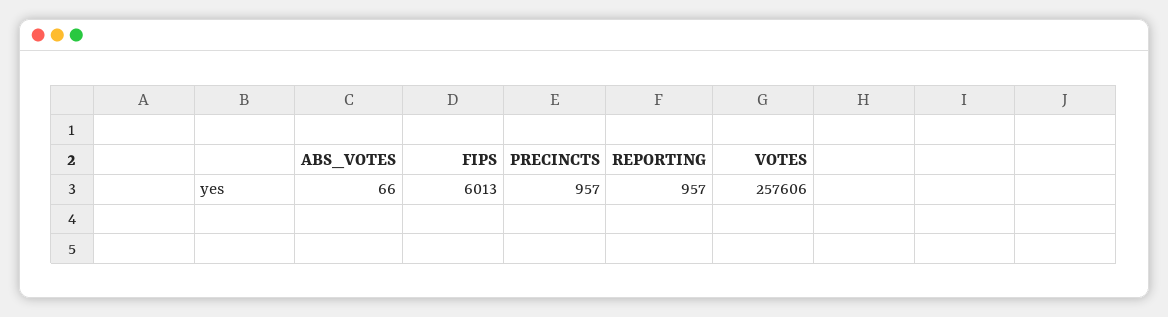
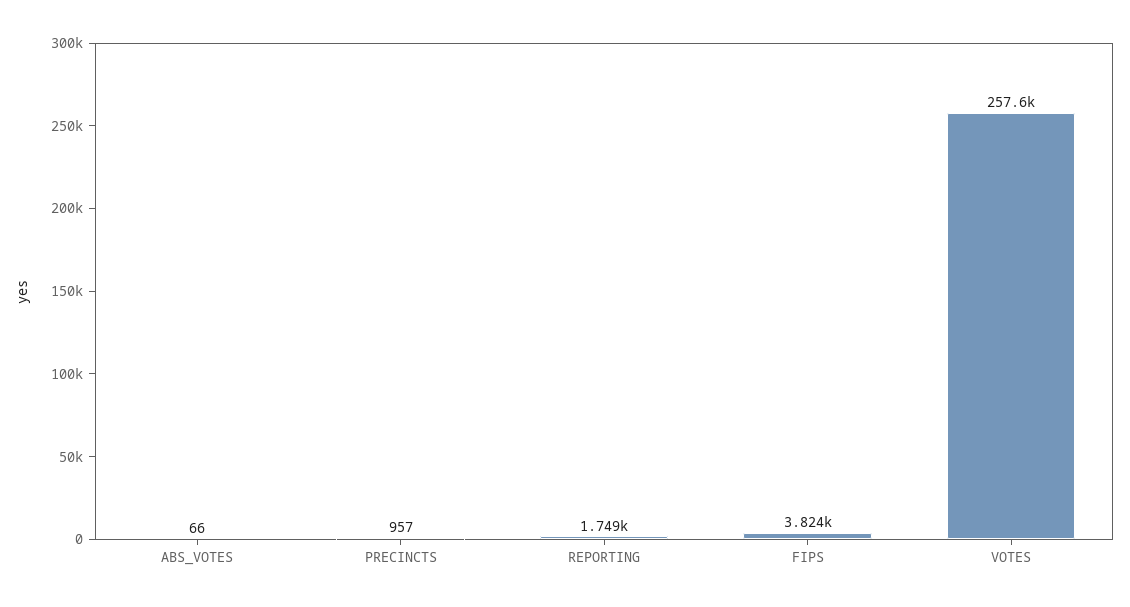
FIPS: 6013 -> 3824
REPORTING: 957 -> 1749

